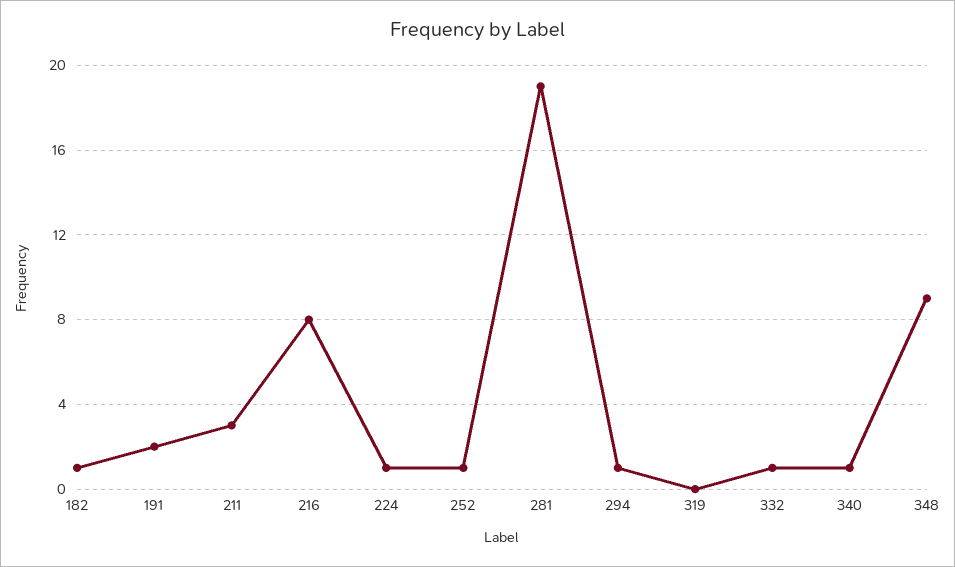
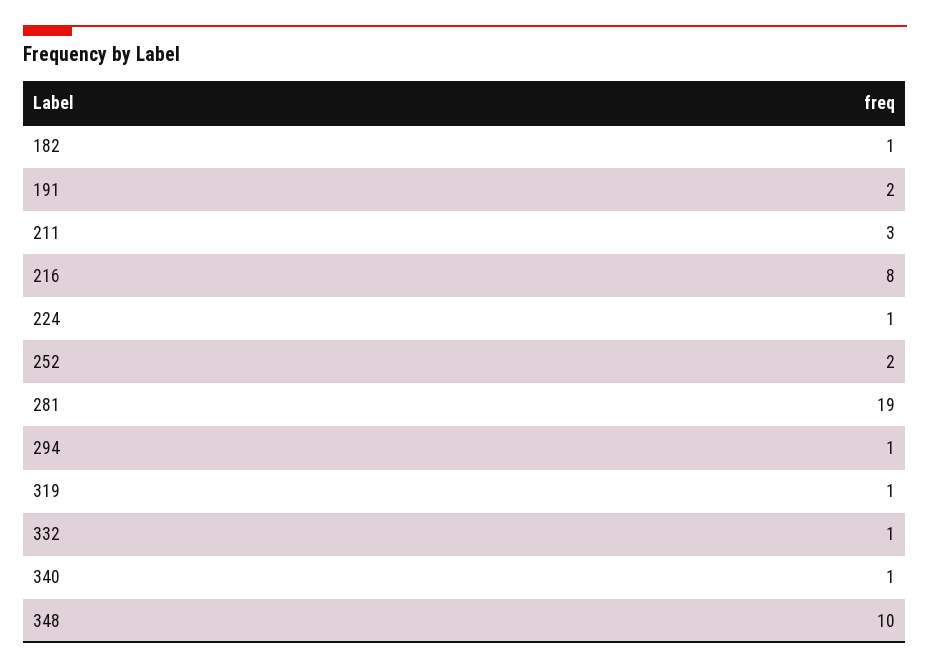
252: 1 -> 2
319: 0 -> 1
348: 9 -> 10

